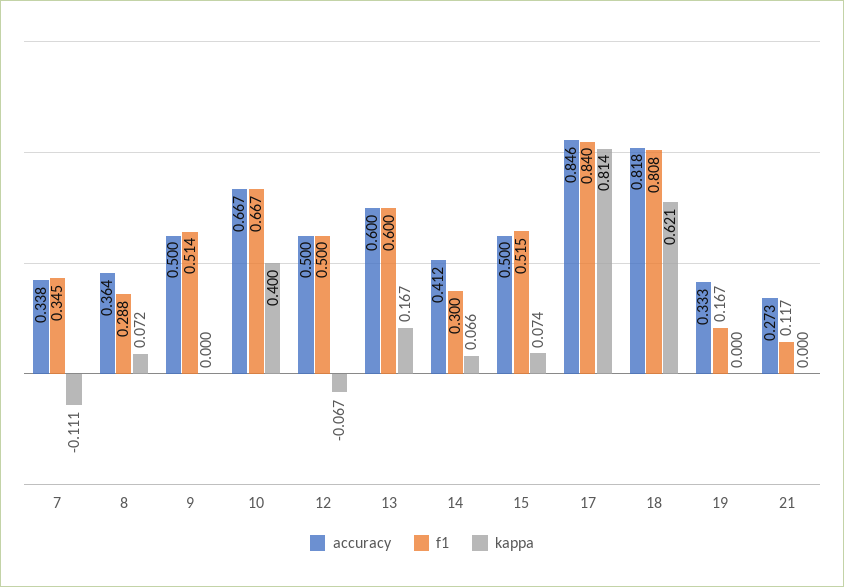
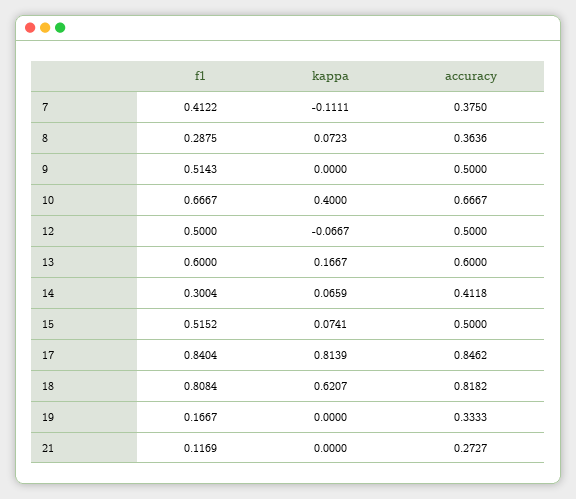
accuracy, 7: 0.338 -> 0.375
f1, 7: 0.345 -> 0.4122

